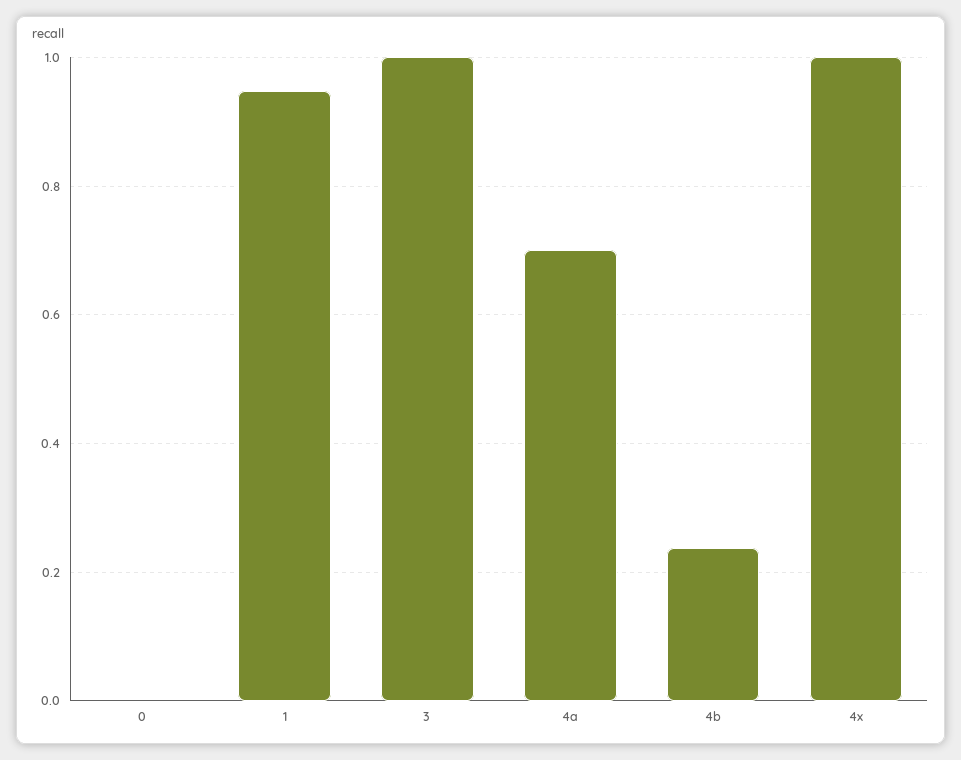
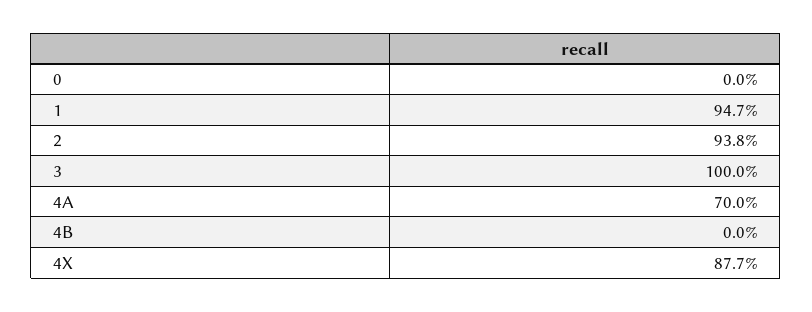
4b: 0.24 -> 0
4x: 1 -> 0.877
2: none -> 0.938

